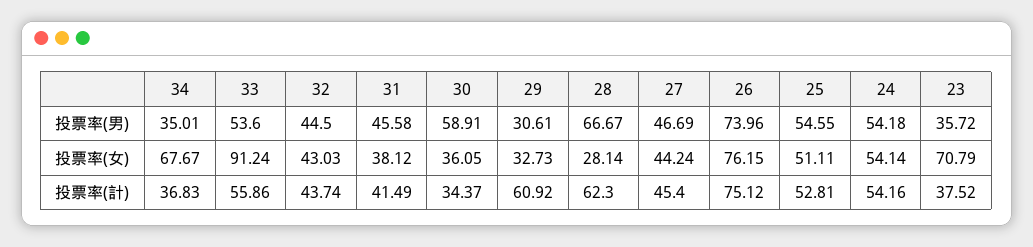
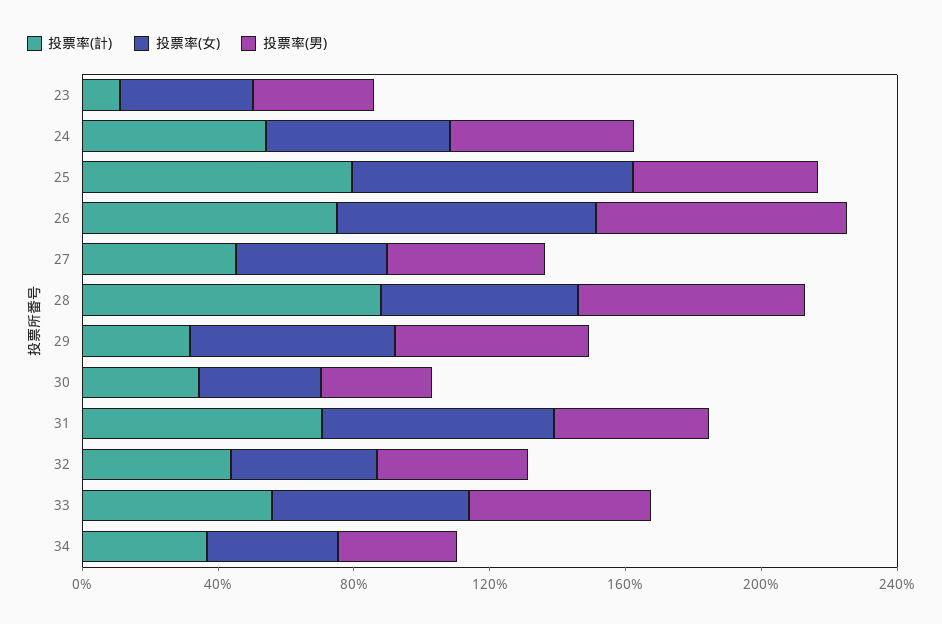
投票率(男), 30: 58.91 -> 30
投票率(男), 29: 30.61 -> 60
投票率(女), 34: 67.67 -> 40
投票率(女), 33: 91.24 -> 60
投票率(女), 31: 38.12 -> 70
投票率(女), 29: 32.73 -> 60
投票率(女), 28: 28.14 -> 60
投票率(女), 25: 51.11 -> 80
投票率(女), 23: 70.79 -> 40
投票率(計), 31: 41.49 -> 70
投票率(計), 29: 60.92 -> 30
投票率(計), 28: 62.3 -> 90
投票率(計), 25: 52.81 -> 80
投票率(計), 23: 37.52 -> 10

